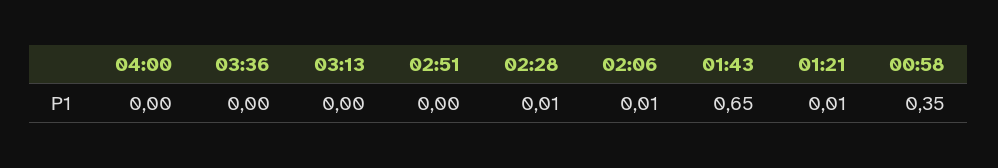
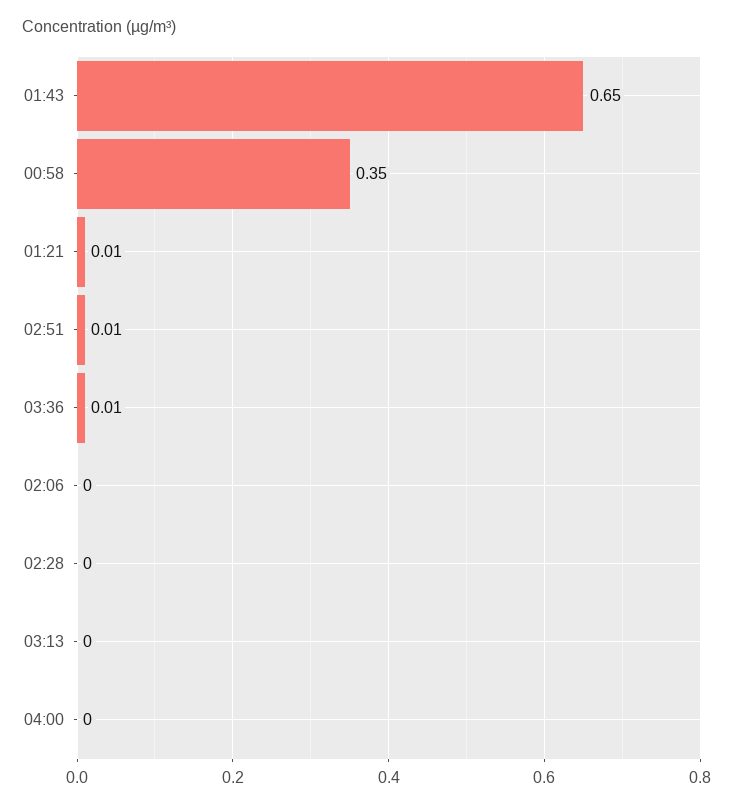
03:36: 0 -> 0.01
02:51: 0 -> 0.01
02:28: 0.01 -> 0
02:06: 0.01 -> 0

